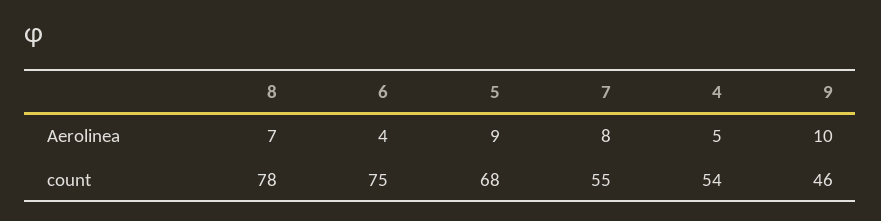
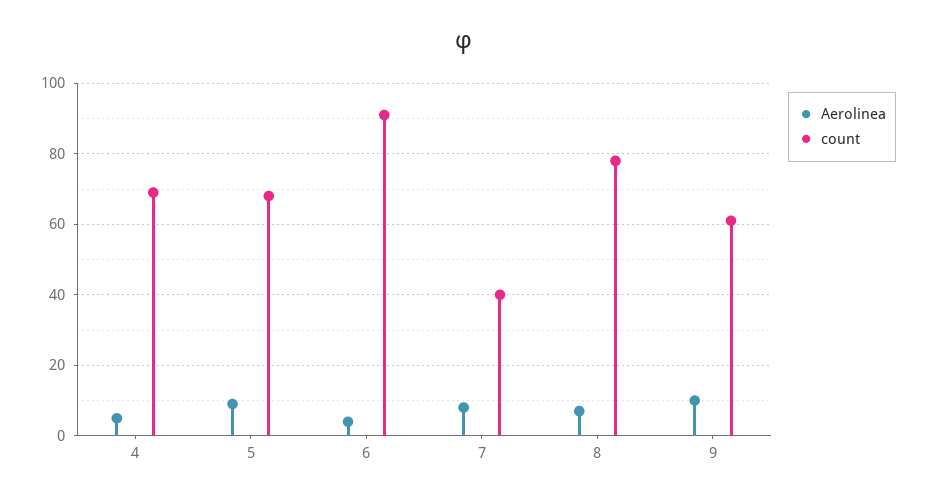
count, 6: 75 -> 90
count, 7: 55 -> 40
count, 4: 54 -> 70
count, 9: 46 -> 60

